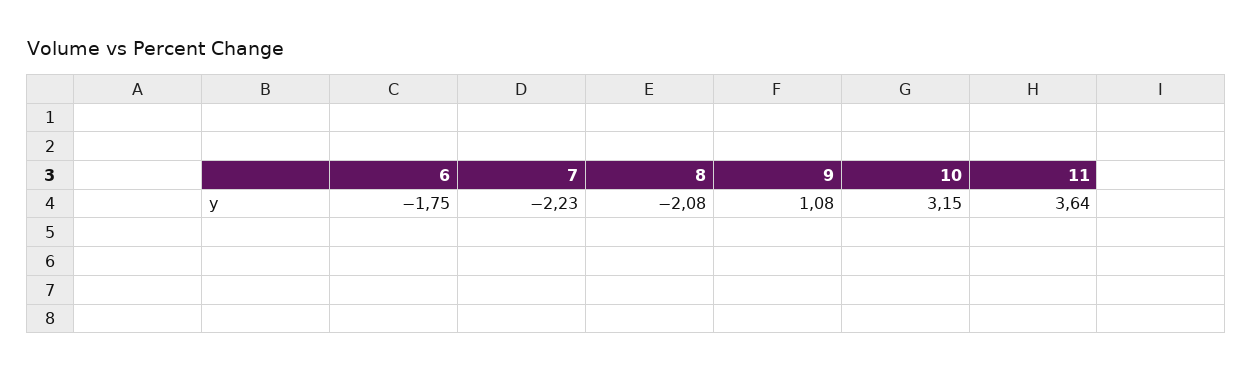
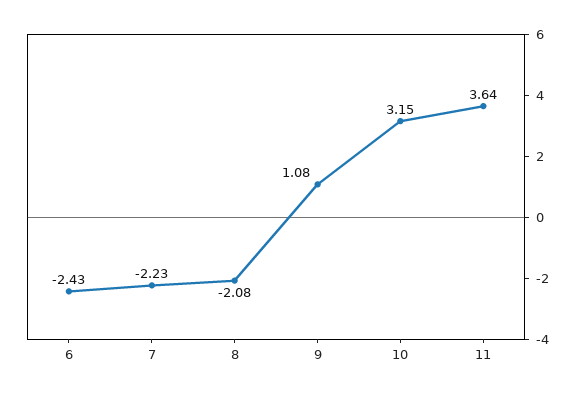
6: -1.75 -> -2.43

